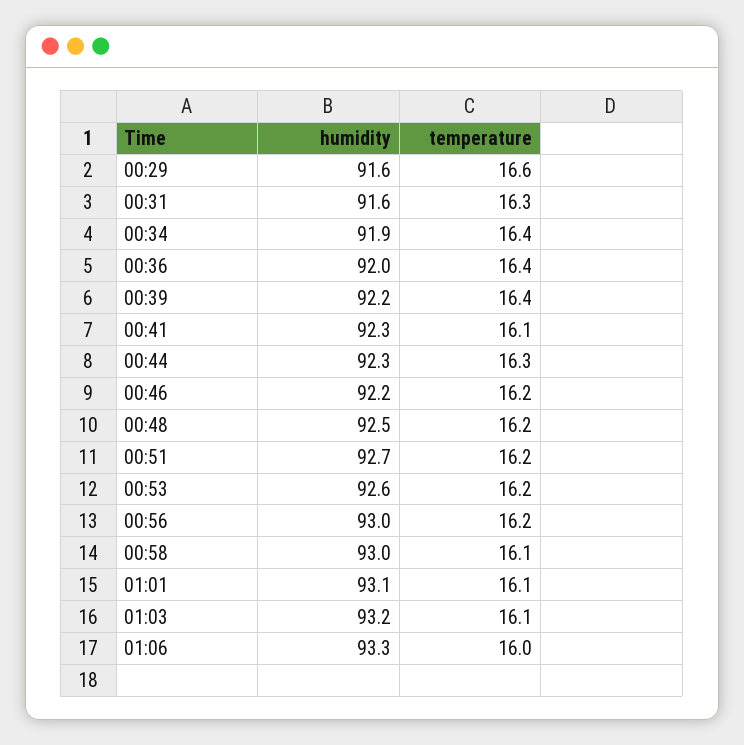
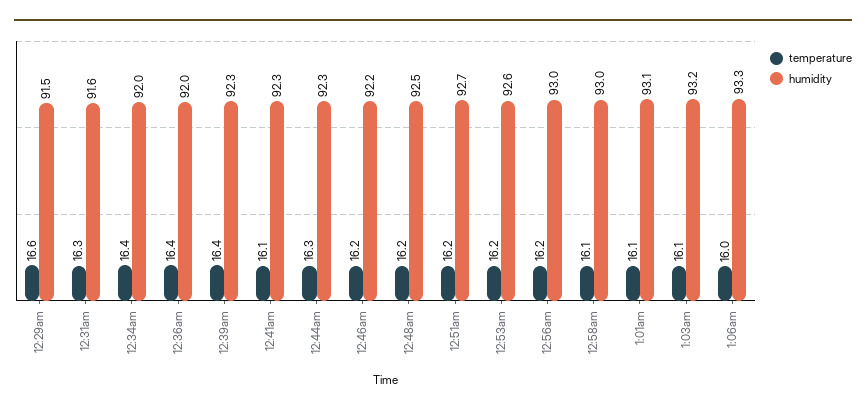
humidity, 00:29: 91.6 -> 91.5
humidity, 00:34: 91.9 -> 92
humidity, 00:39: 92.2 -> 92.3

